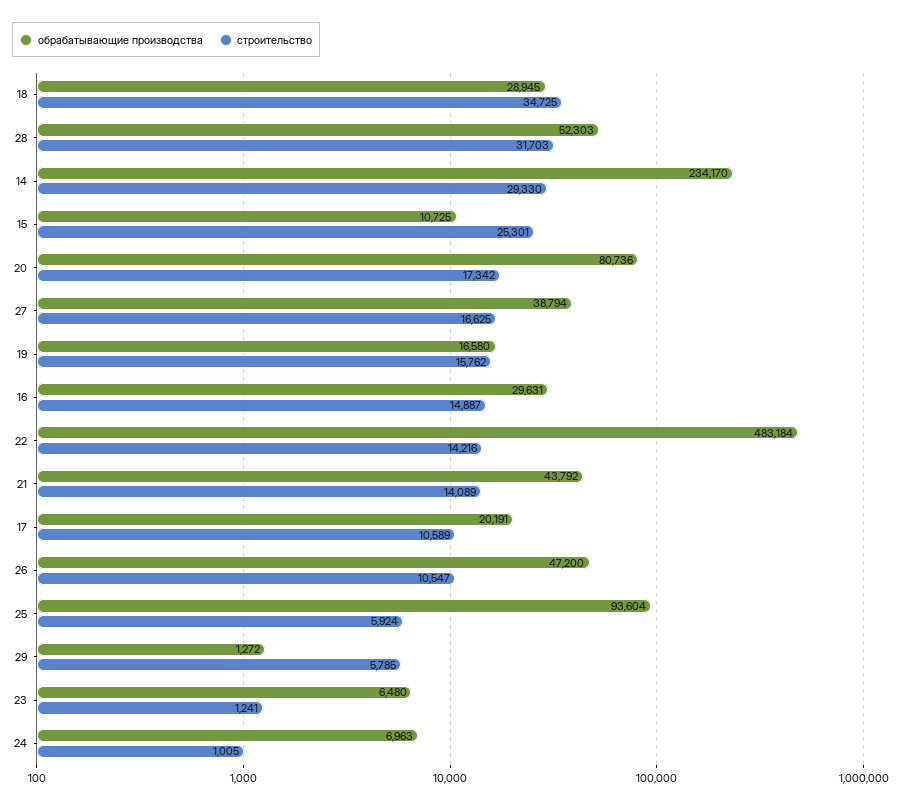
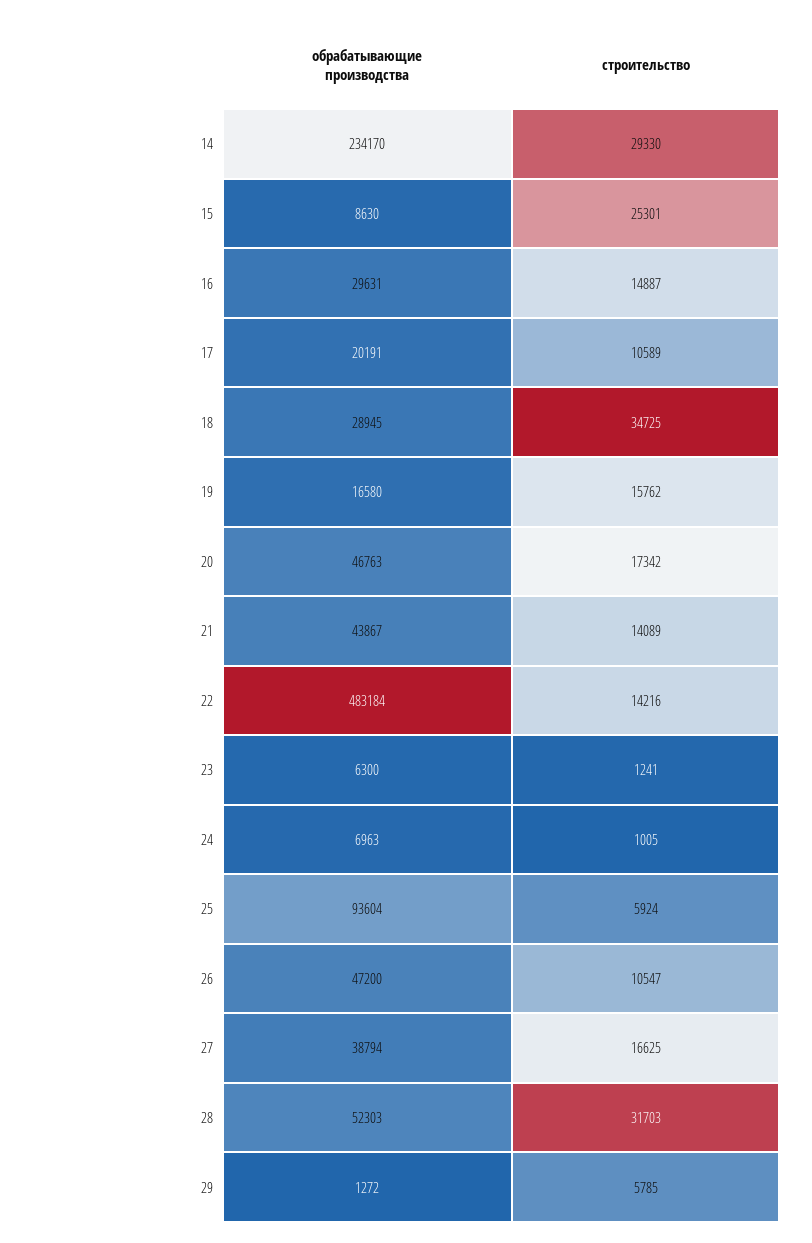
обрабатывающие производства, 15: 10725 -> 8630
обрабатывающие производства, 20: 80736 -> 46763
обрабатывающие производства, 21: 43792 -> 43867
обрабатывающие производства, 23: 6480 -> 6300

